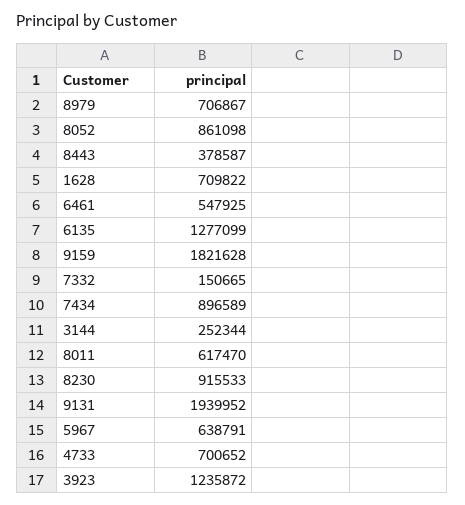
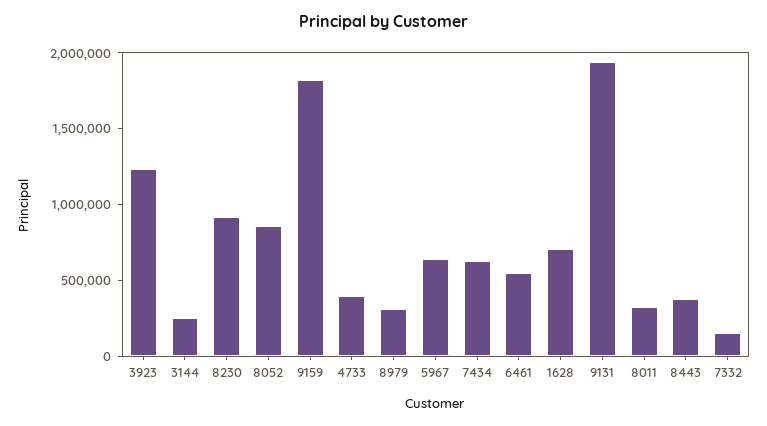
8979: 706867 -> 300000
6135: 1277099 -> none
7434: 896589 -> 600000
8011: 617470 -> 300000
4733: 700652 -> 400000

